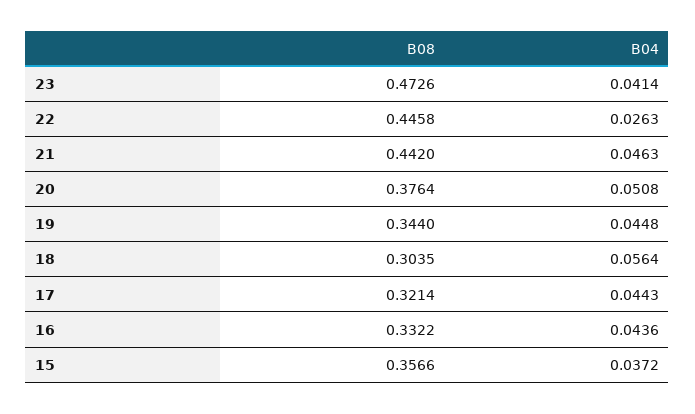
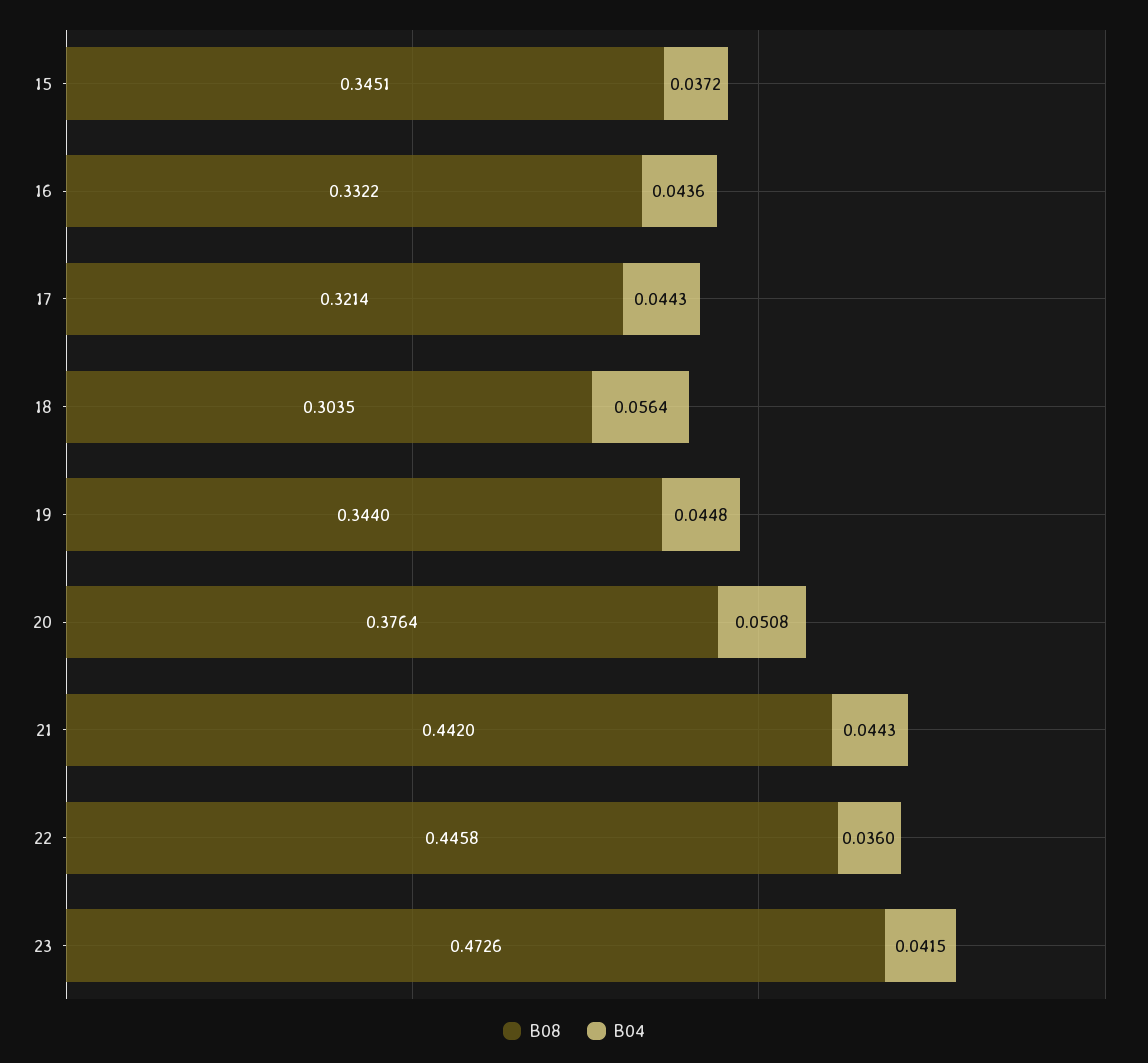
B04, 23: 0.0414 -> 0.0415
B04, 22: 0.0263 -> 0.036
B04, 21: 0.0463 -> 0.0443
B08, 15: 0.3566 -> 0.3451

